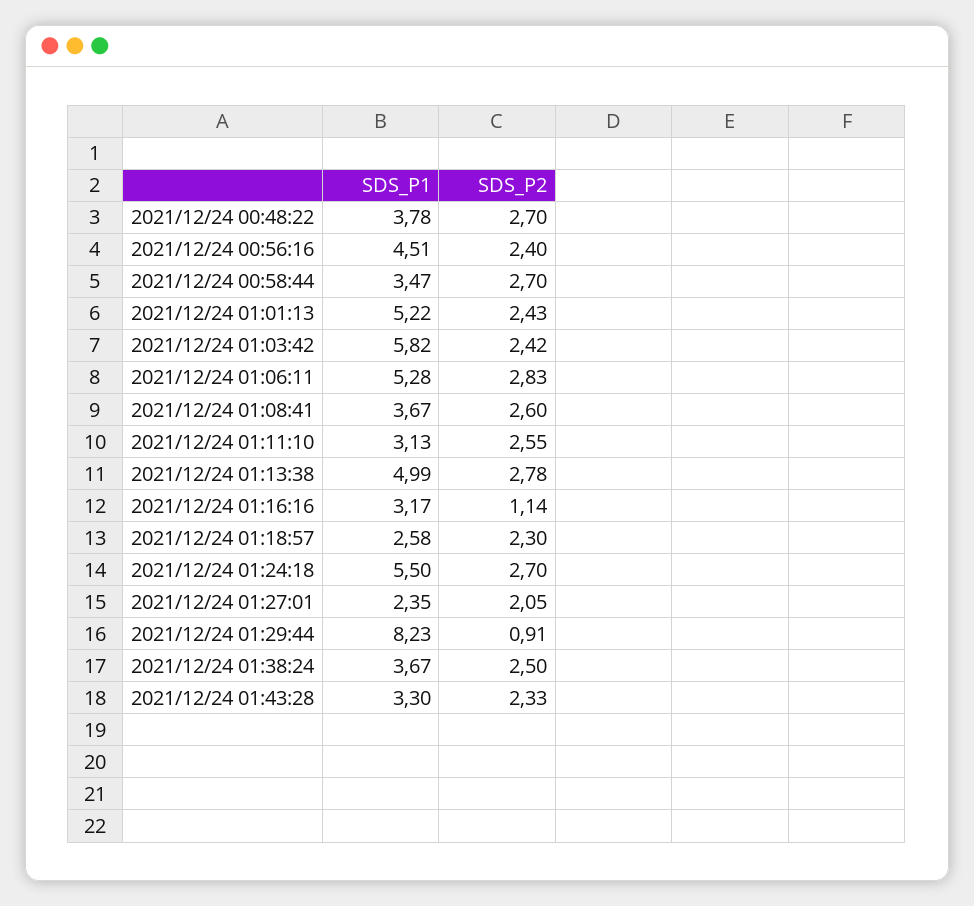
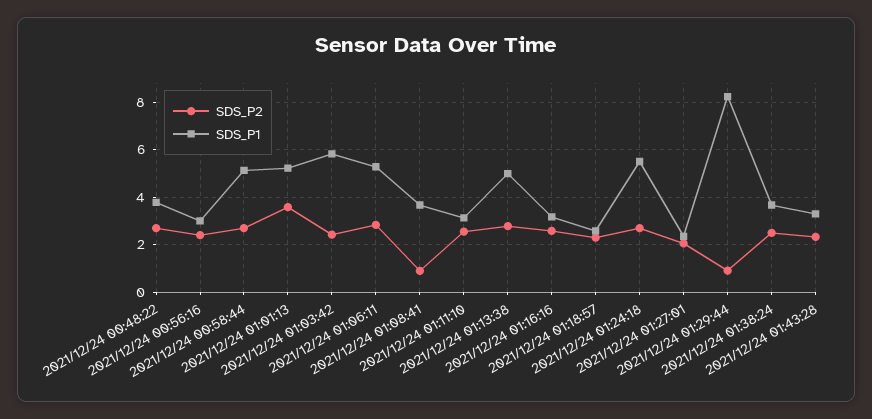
SDS_P1, 2021/12/24 00:56:16: 4.51 -> 3
SDS_P1, 2021/12/24 00:58:44: 3.47 -> 5
SDS_P2, 2021/12/24 01:01:13: 2.43 -> 3.5
SDS_P2, 2021/12/24 01:08:41: 2.6 -> 1
SDS_P2, 2021/12/24 01:16:16: 1.14 -> 2.5

